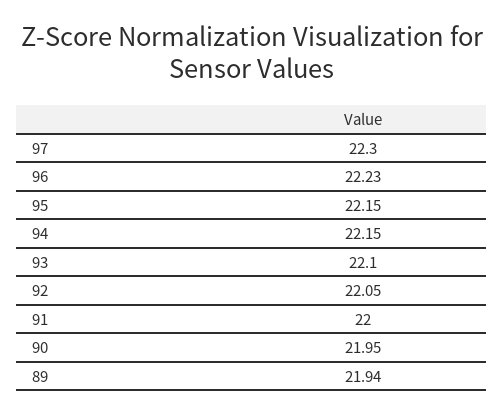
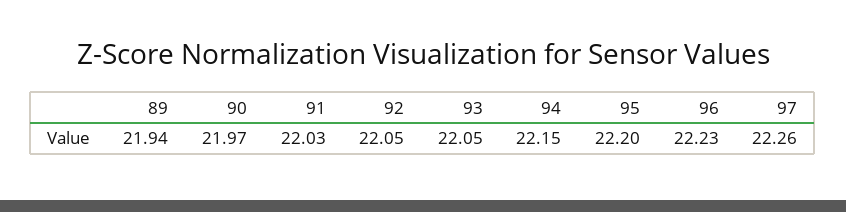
97: 22.3 -> 22.26
95: 22.15 -> 22.2
93: 22.1 -> 22.05
91: 22 -> 22.03
90: 21.95 -> 21.97

